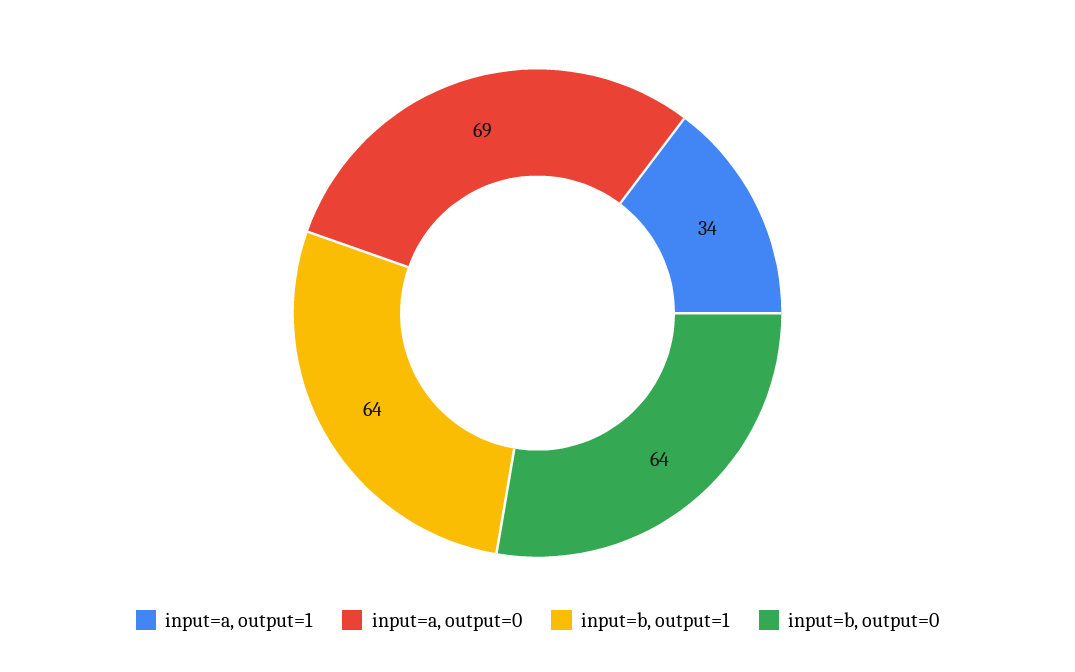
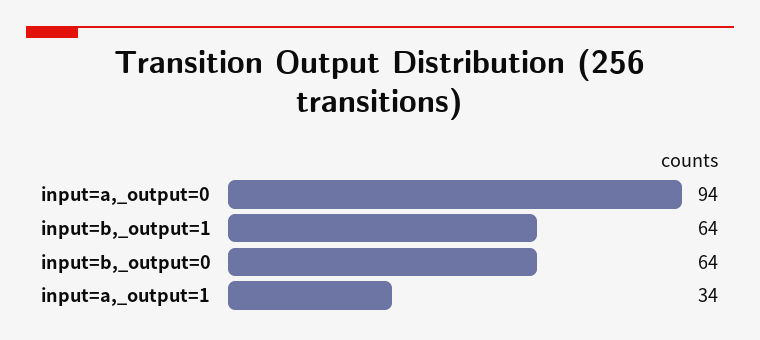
input=a, output=0: 69 -> 94

